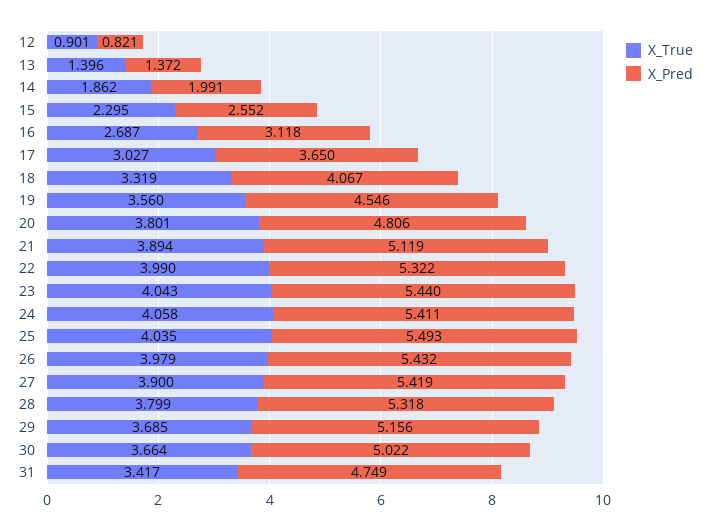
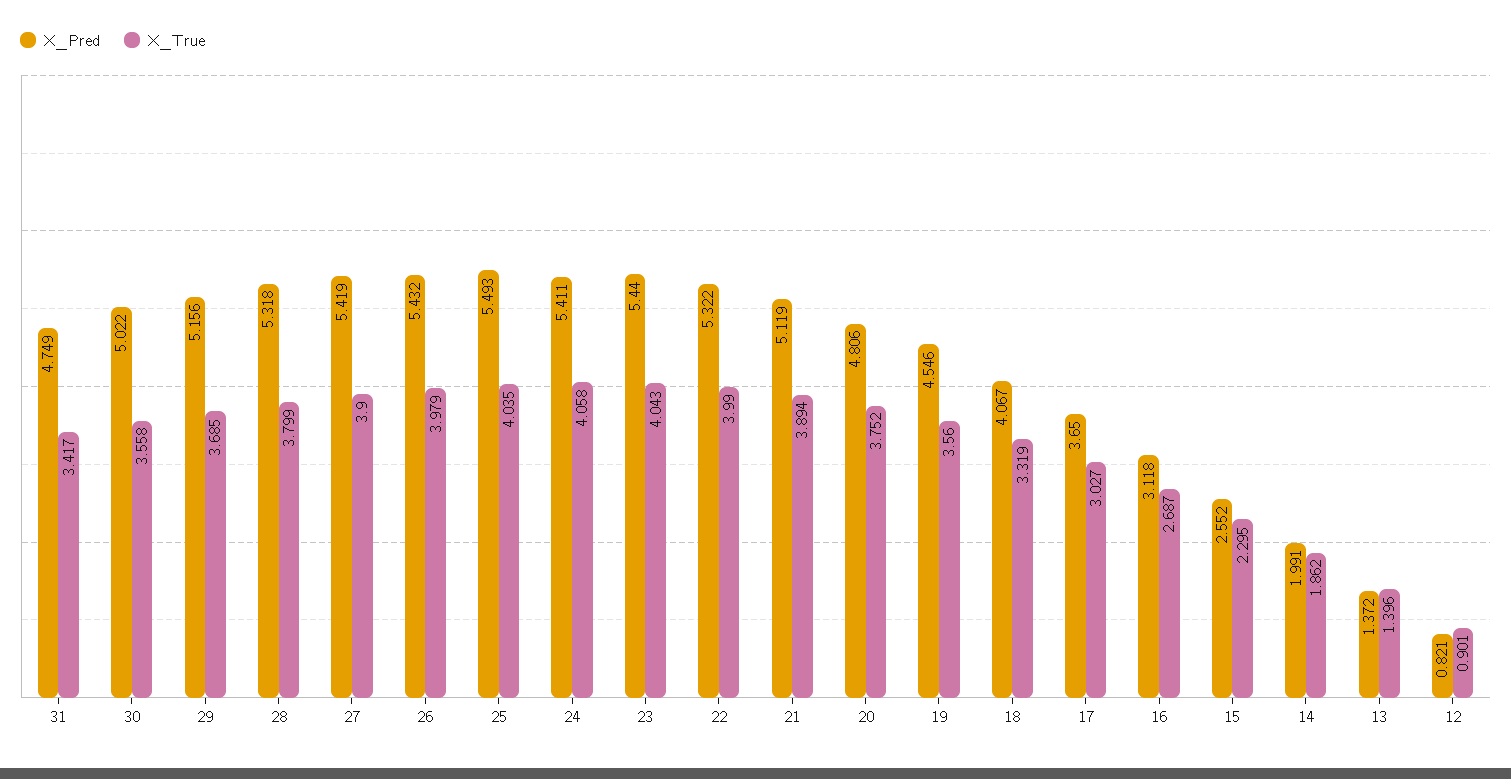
X_True, 20: 3.801 -> 3.752
X_True, 30: 3.664 -> 3.558

